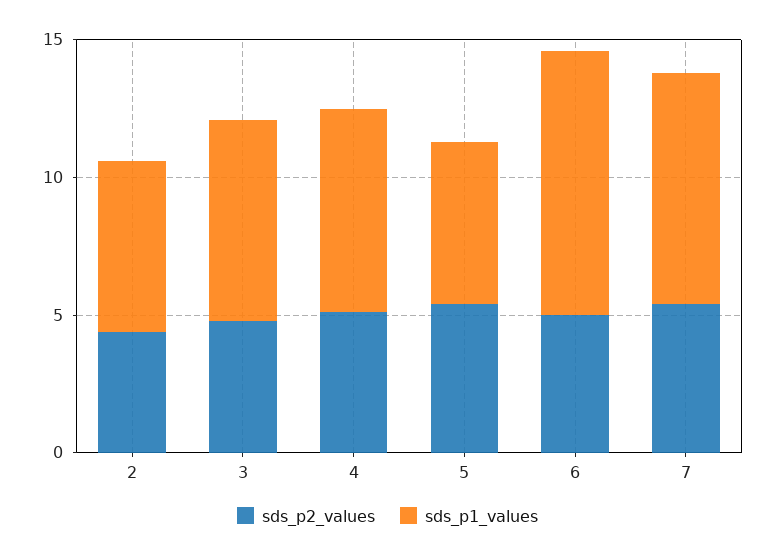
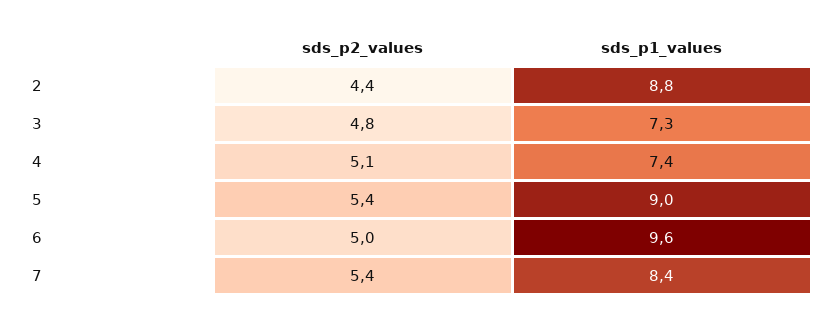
sds_p1_values, 2: 6 -> 8.8
sds_p1_values, 5: 6 -> 9

